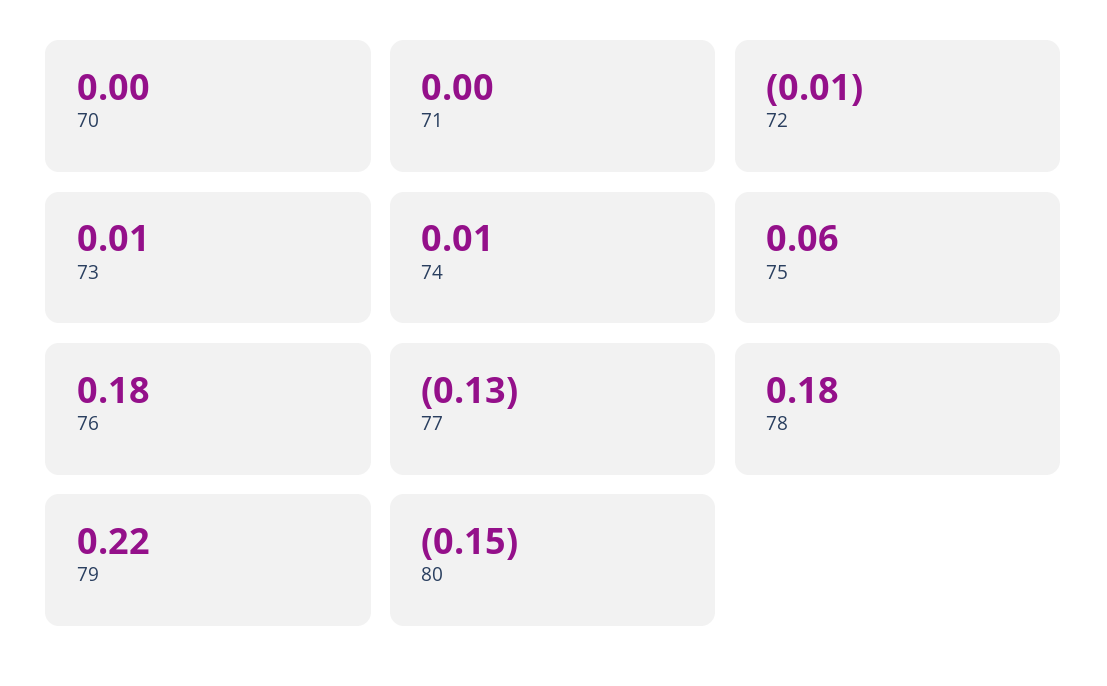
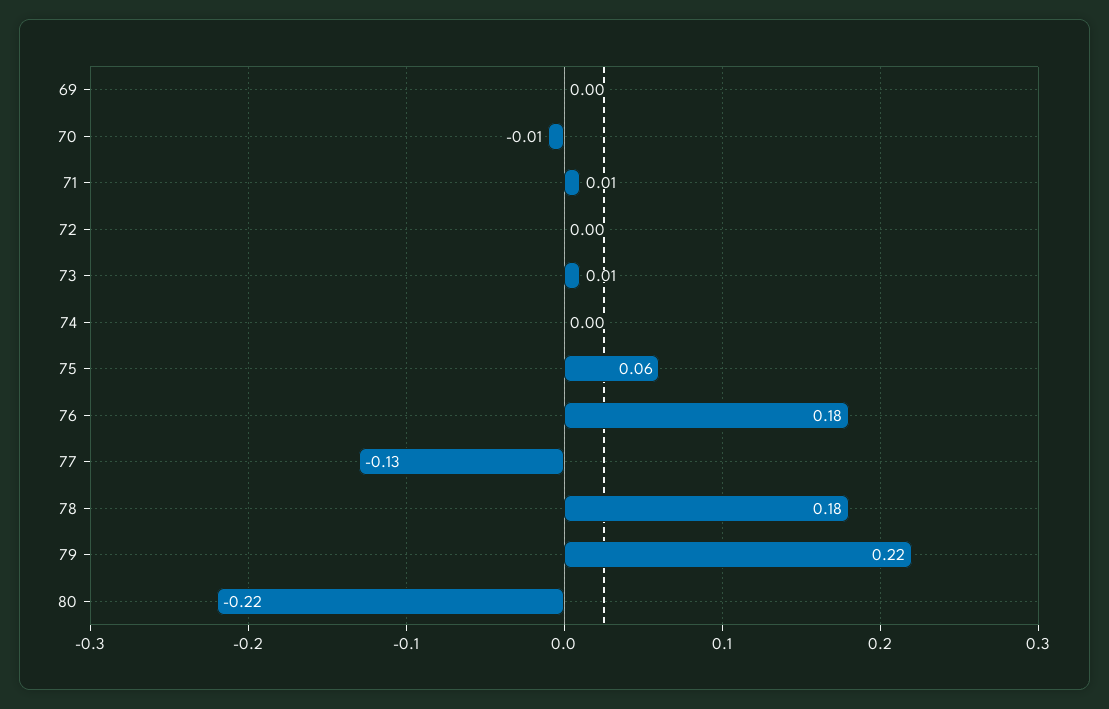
70: 0 -> -0.01
71: 0 -> 0.01
72: -0.01 -> 0
74: 0.01 -> 0
80: -0.15 -> -0.22
69: none -> 0

